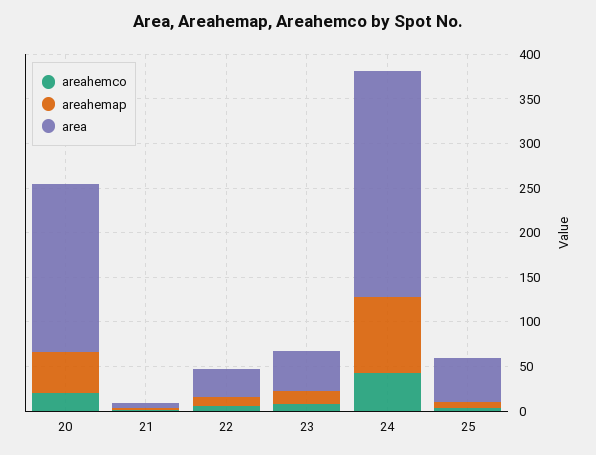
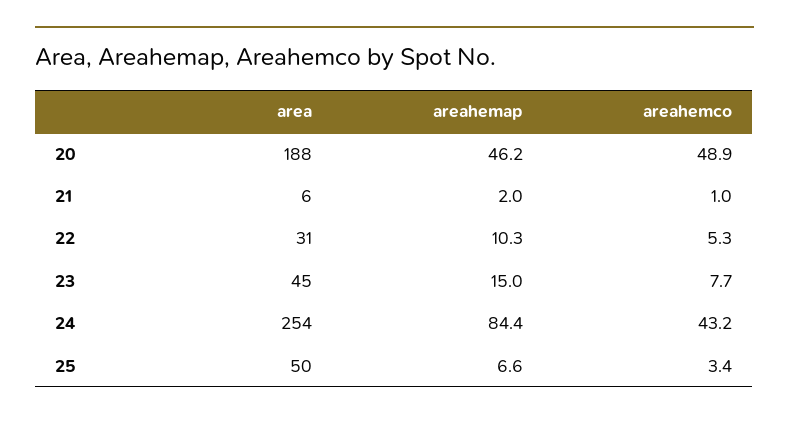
areahemco, 20: 20 -> 48.9

